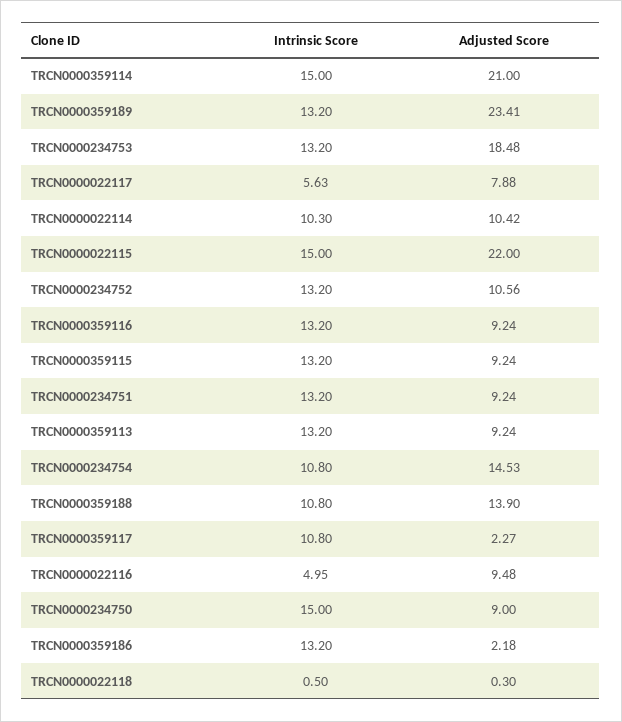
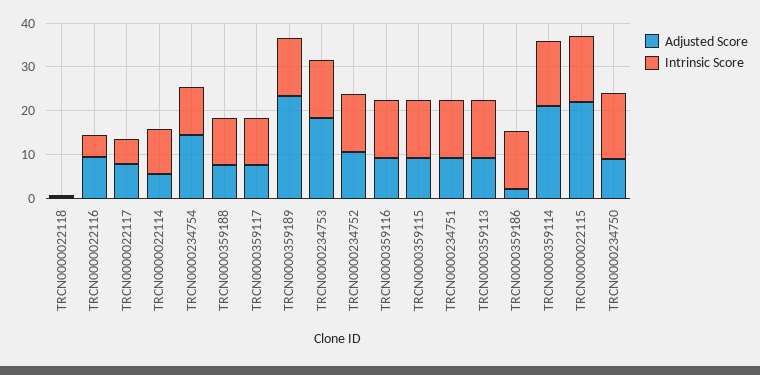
Adjusted Score, TRCN0000022114: 10.42 -> 6
Adjusted Score, TRCN0000359188: 13.9 -> 8
Adjusted Score, TRCN0000359117: 2.27 -> 8

